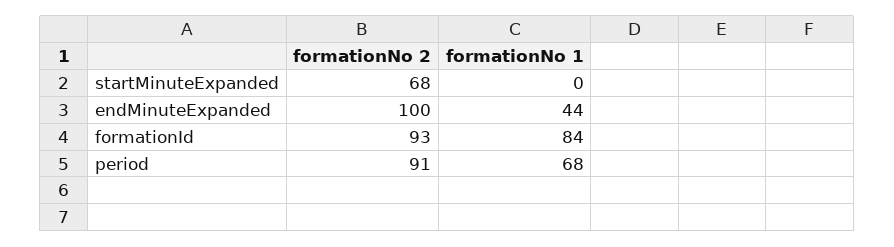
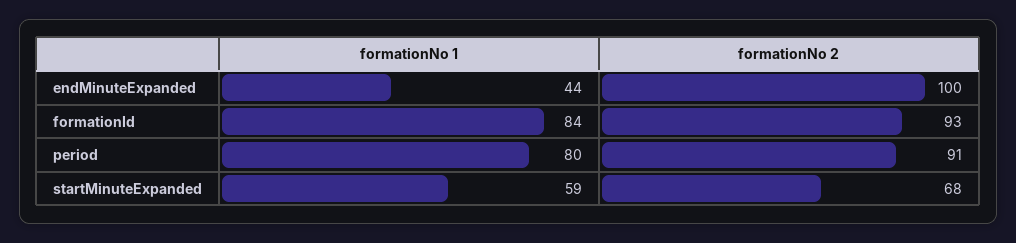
formationNo 1, startMinuteExpanded: 0 -> 59
formationNo 1, period: 68 -> 80

